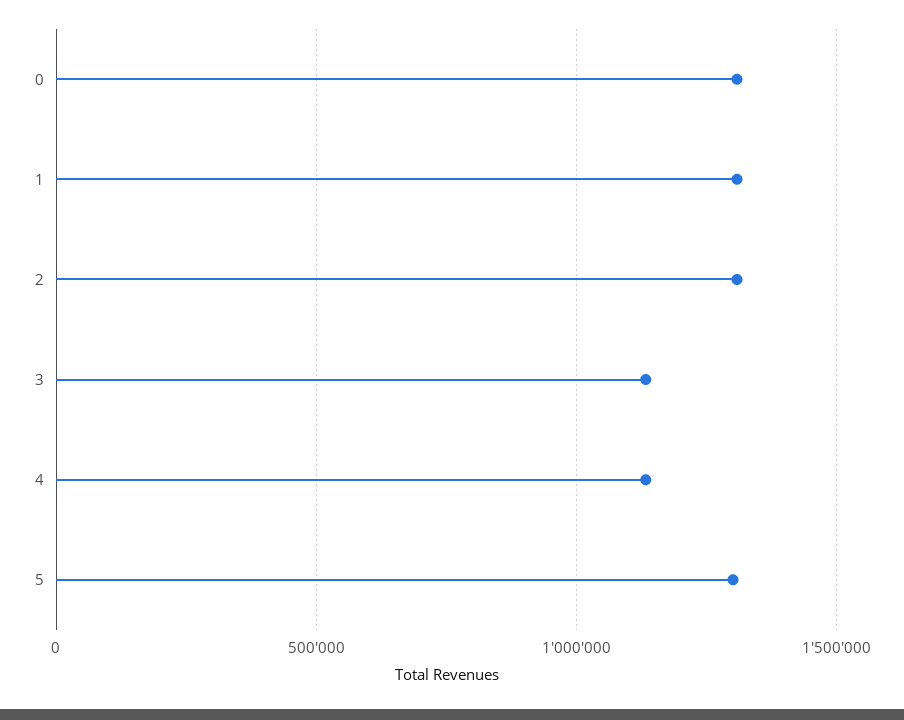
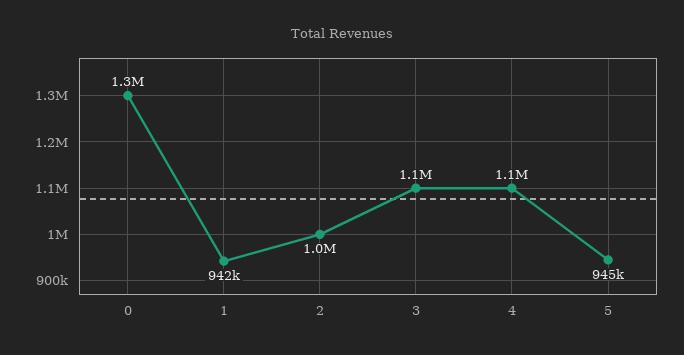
1: 1300000 -> 942000
2: 1300000 -> 1000000
5: 1300000 -> 945000

